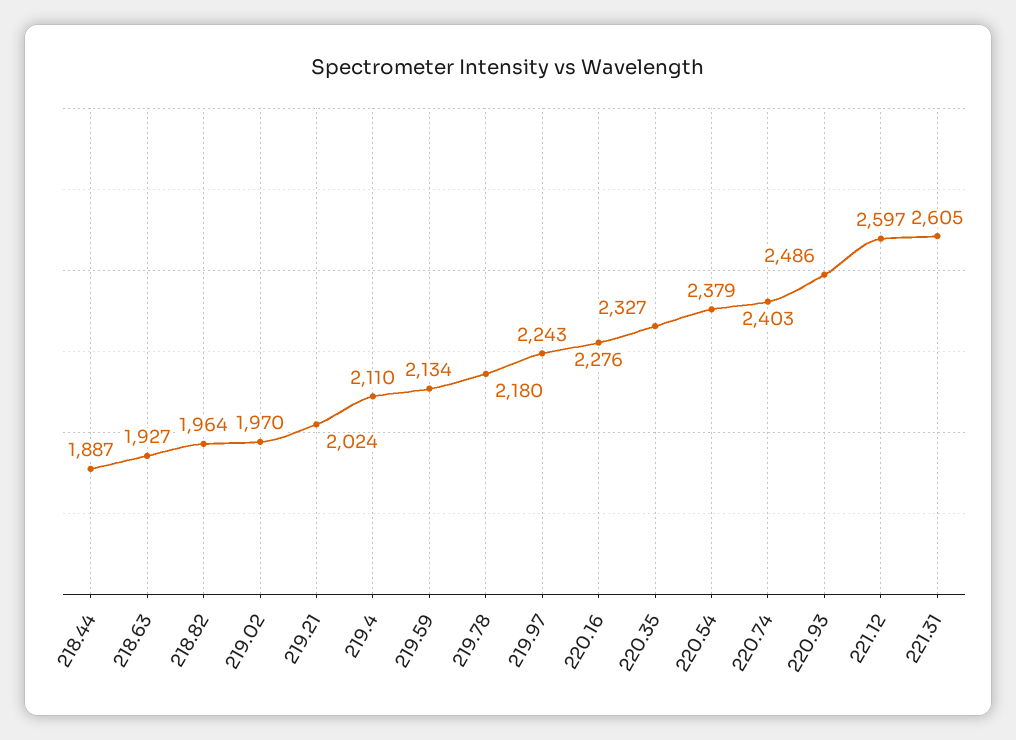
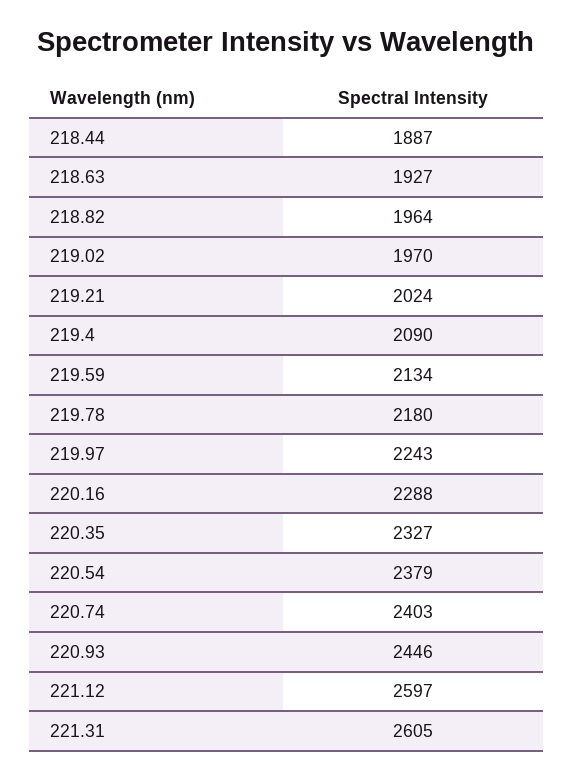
219.4: 2110 -> 2090
220.16: 2276 -> 2288
220.93: 2486 -> 2446

